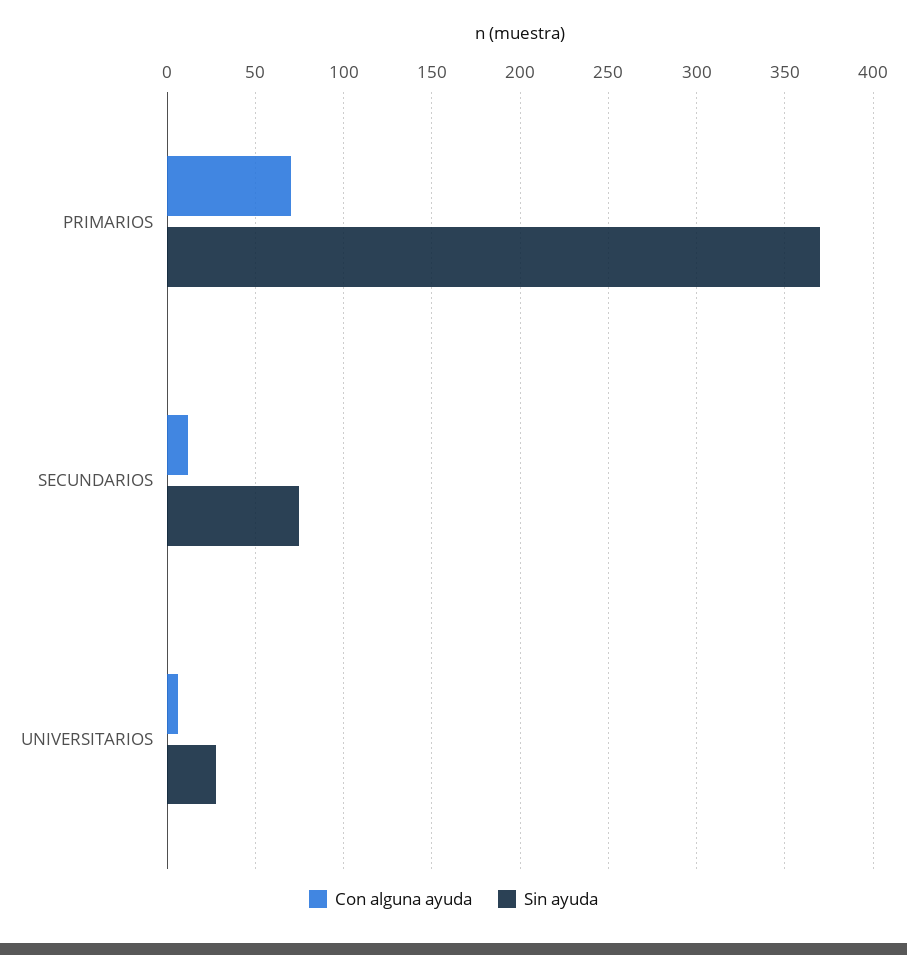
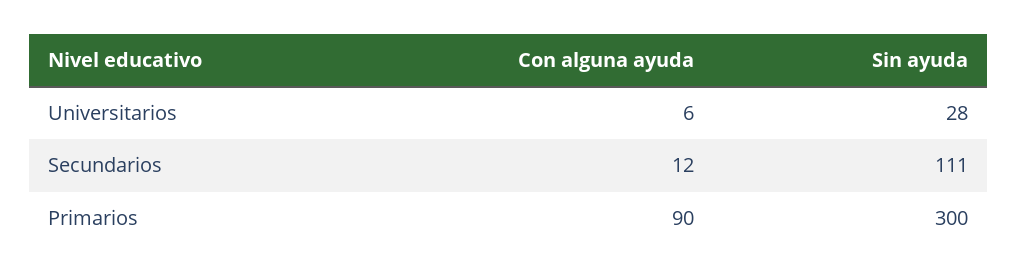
Con alguna ayuda, PRIMARIOS: 70 -> 90
Sin ayuda, PRIMARIOS: 370 -> 300
Sin ayuda, SECUNDARIOS: 75 -> 111

